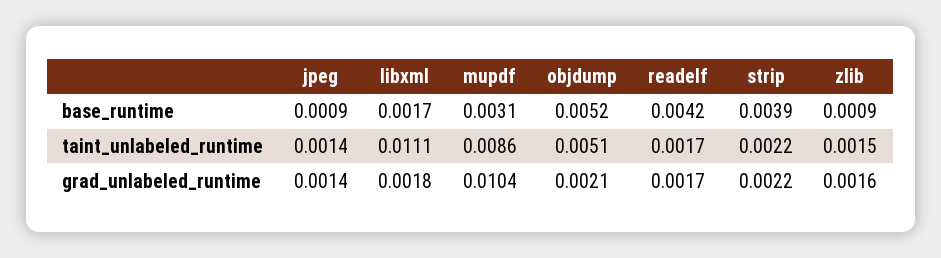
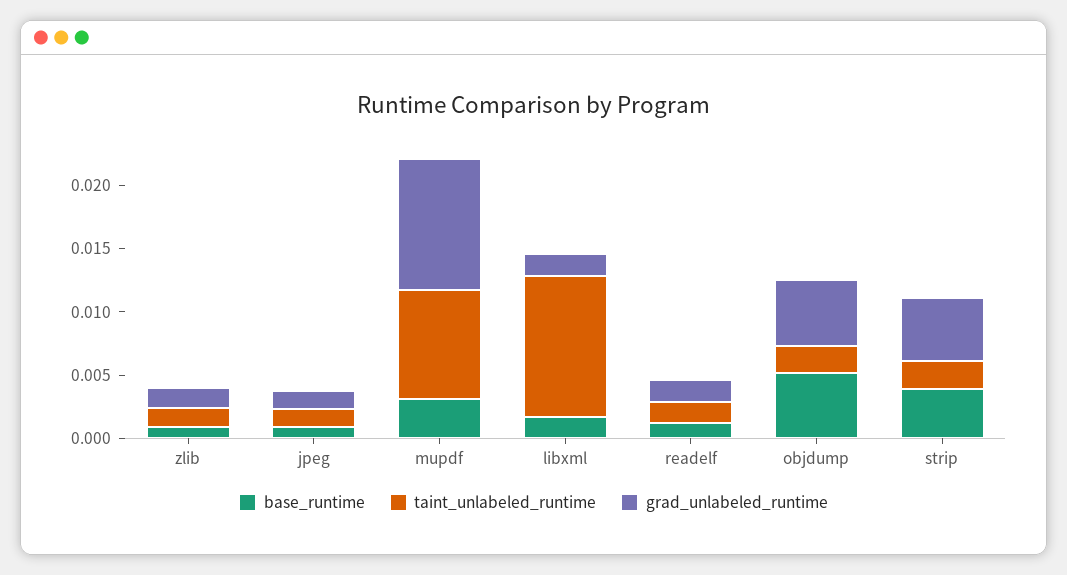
base_runtime, readelf: 0.0042 -> 0.001
taint_unlabeled_runtime, objdump: 0.0051 -> 0.002
grad_unlabeled_runtime, objdump: 0.0021 -> 0.005
grad_unlabeled_runtime, strip: 0.0022 -> 0.005

